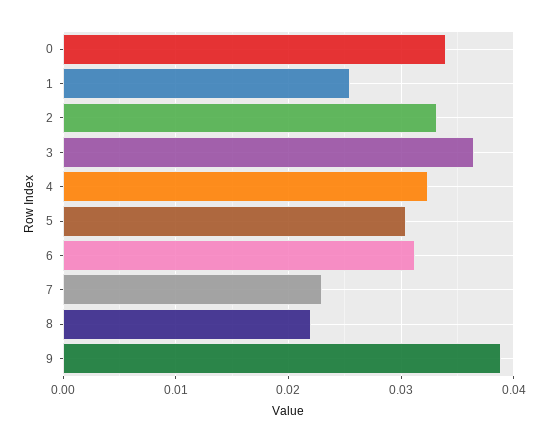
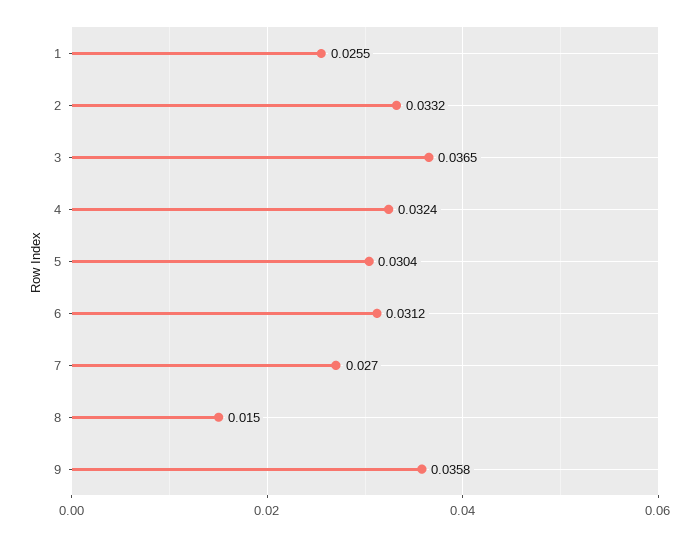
0: 0.034 -> none
7: 0.023 -> 0.027
8: 0.022 -> 0.015
9: 0.039 -> 0.0358

